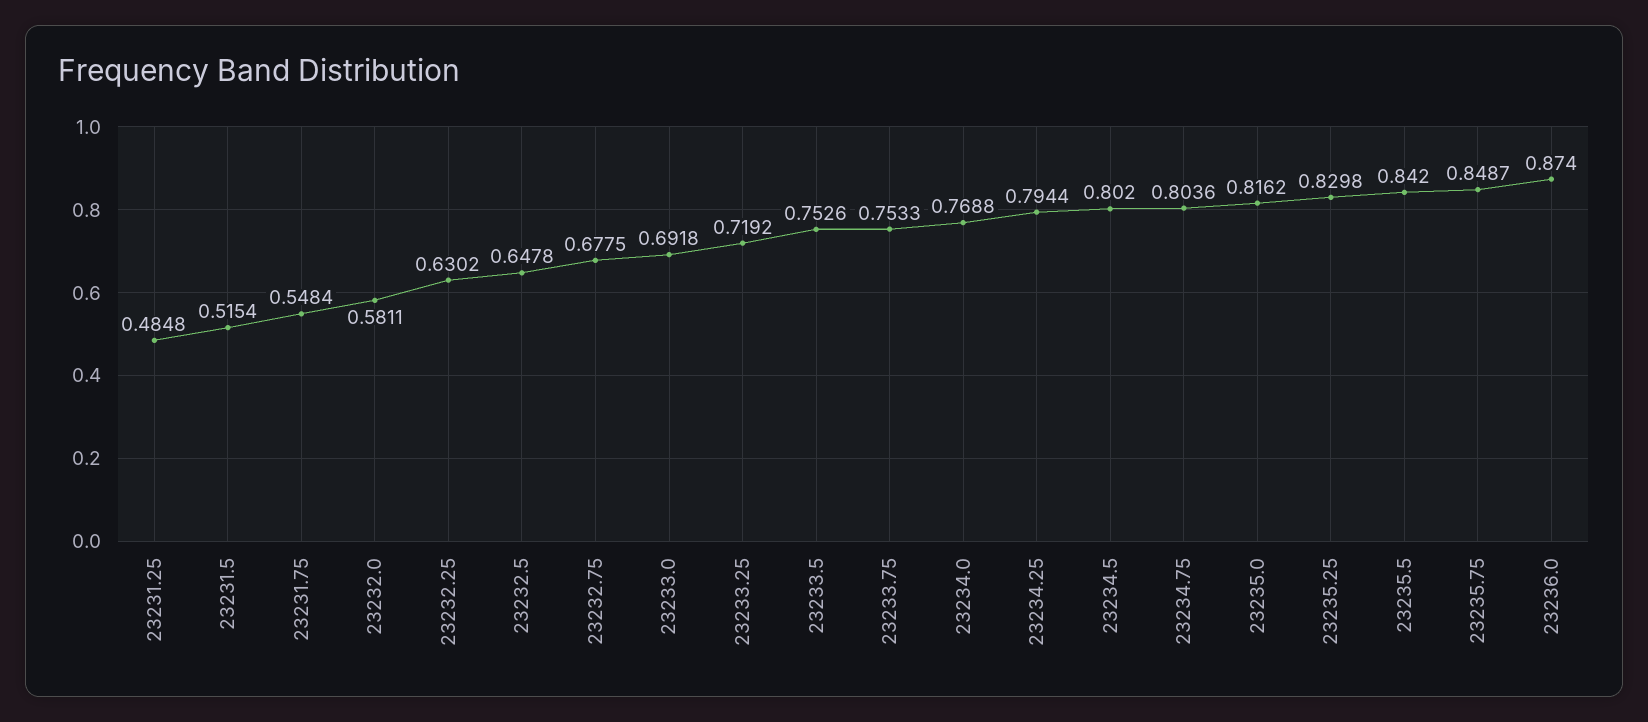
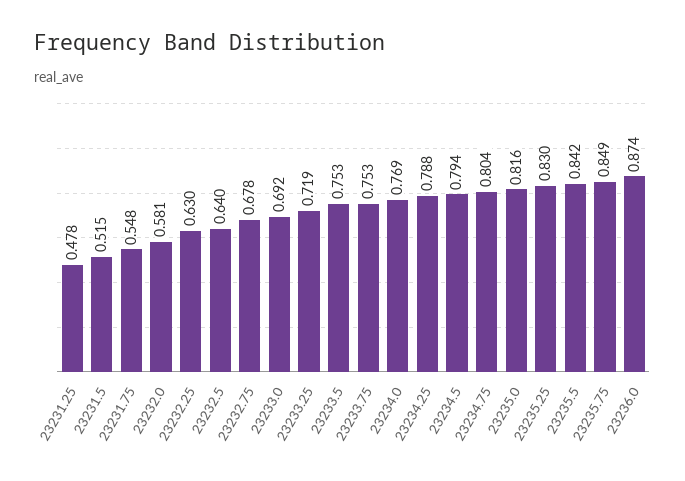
23231.25: 0.4848 -> 0.478
23232.5: 0.6478 -> 0.64
23234.25: 0.7944 -> 0.788
23234.5: 0.802 -> 0.794

